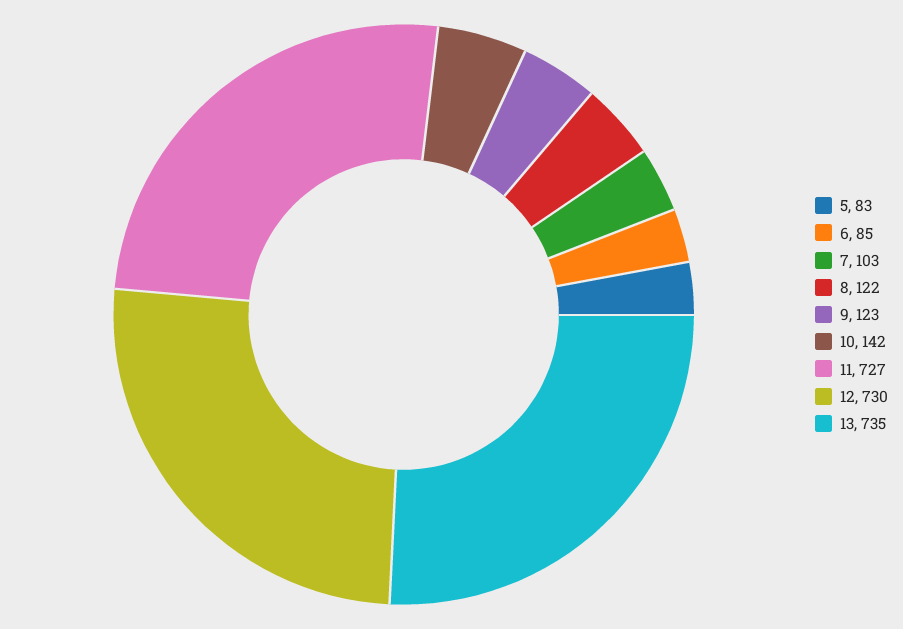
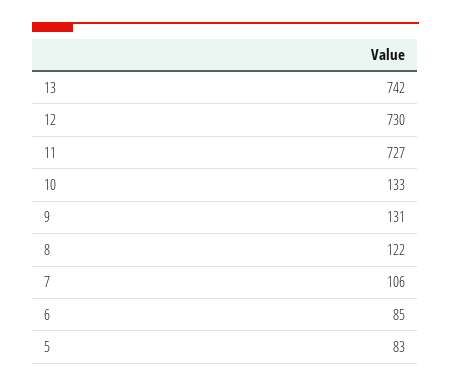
7: 103 -> 106
9: 123 -> 131
10: 142 -> 133
13: 735 -> 742

